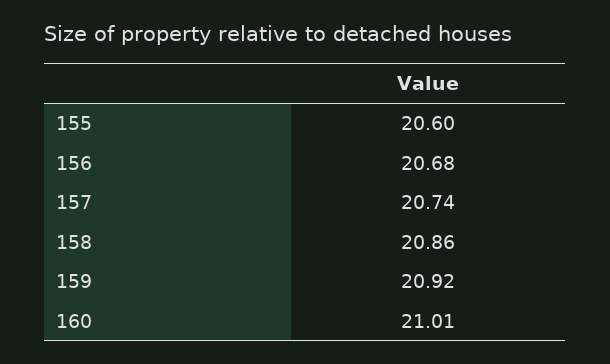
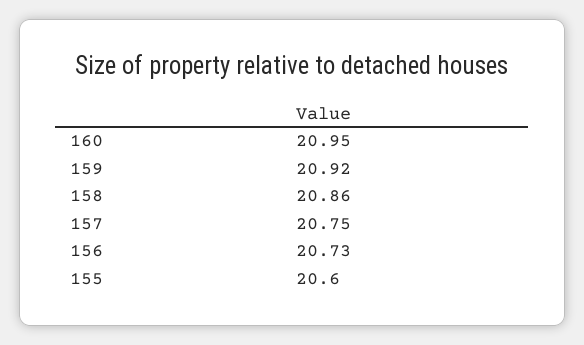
156: 20.68 -> 20.73
157: 20.74 -> 20.75
160: 21.01 -> 20.95

